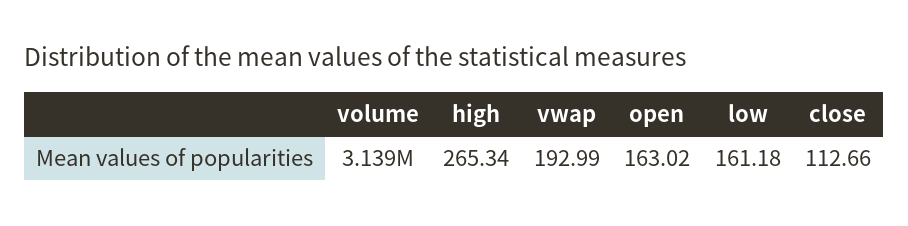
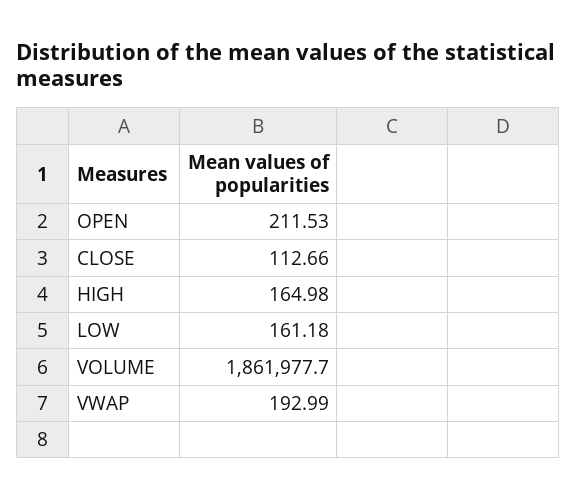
volume: 3139000 -> 1861977.7
high: 265.34 -> 164.98
open: 163.02 -> 211.53

